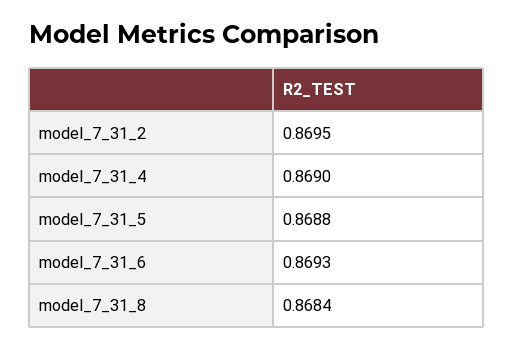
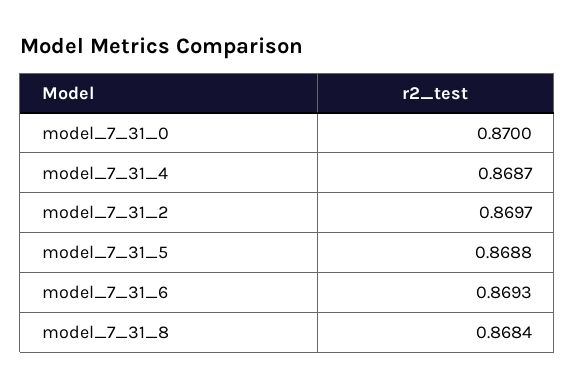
model_7_31_2: 0.8695 -> 0.8697
model_7_31_4: 0.869 -> 0.8687
model_7_31_0: none -> 0.87

